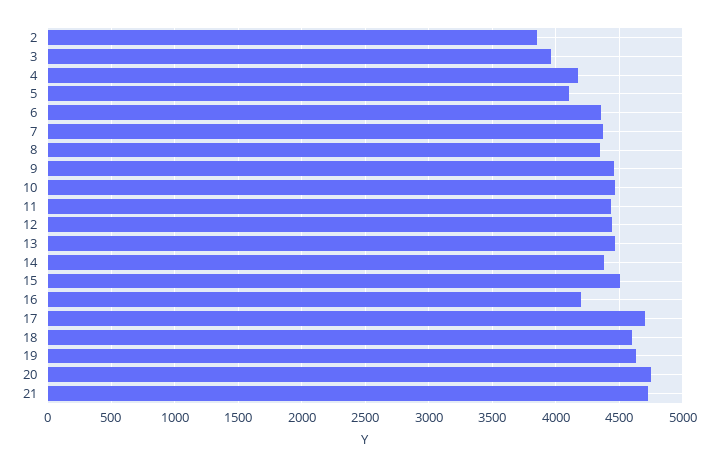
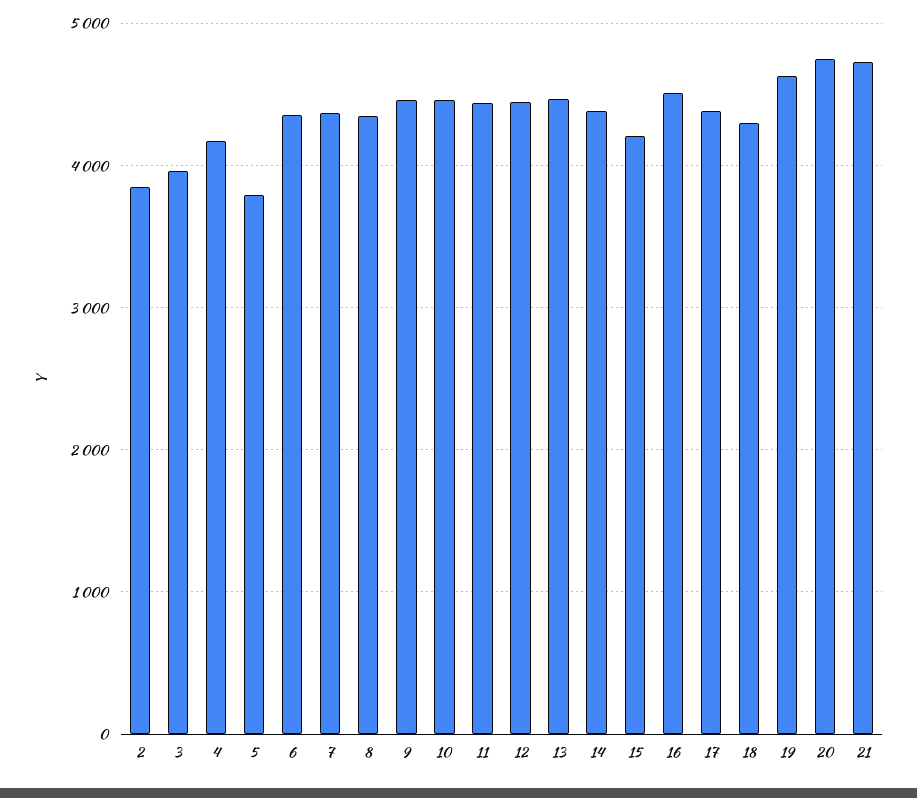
5: 4100 -> 3800
15: 4500 -> 4200
16: 4200 -> 4500
17: 4700 -> 4400
18: 4600 -> 4300

